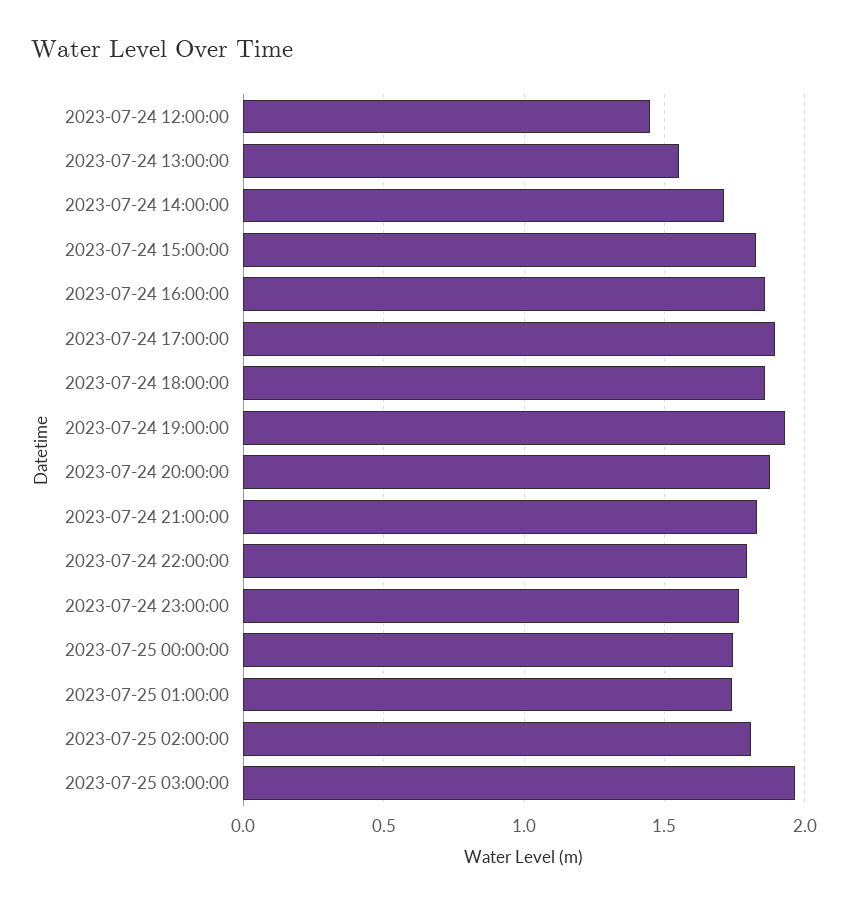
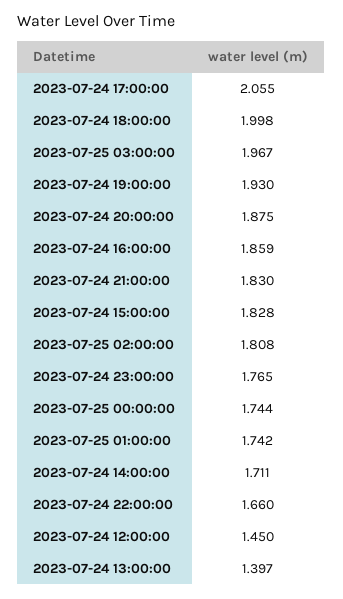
2023-07-24 13:00:00: 1.55 -> 1.397
2023-07-24 17:00:00: 1.9 -> 2.055
2023-07-24 18:00:00: 1.85 -> 1.998
2023-07-24 22:00:00: 1.8 -> 1.66

